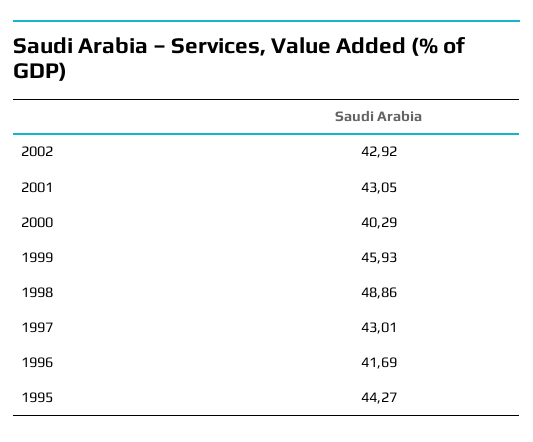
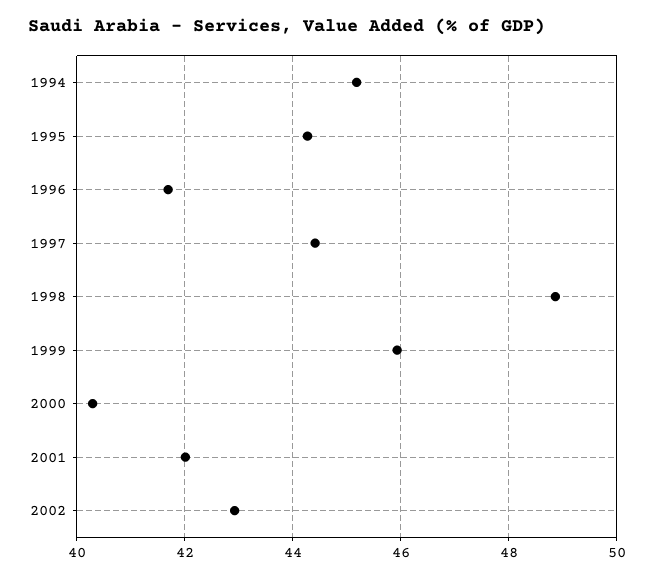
2001: 43.05 -> 42
1997: 43.01 -> 44.4
1994: none -> 45.2

